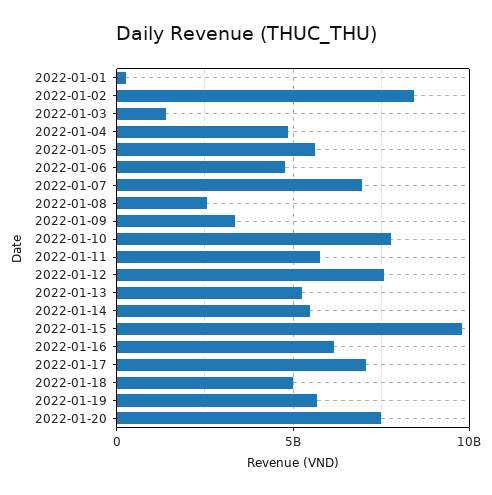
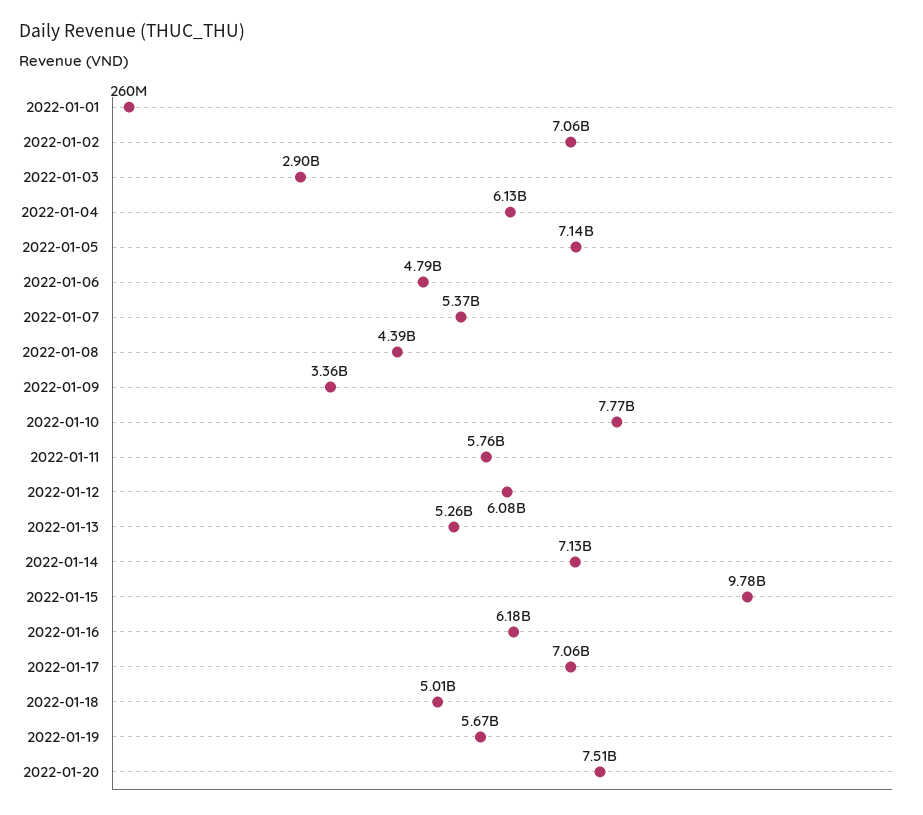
2022-01-02: 8500000000 -> 7060000000
2022-01-03: 1500000000 -> 2900000000
2022-01-04: 5000000000 -> 6130000000
2022-01-05: 5500000000 -> 7140000000
2022-01-07: 7000000000 -> 5370000000
2022-01-08: 2500000000 -> 4390000000
2022-01-12: 7500000000 -> 6080000000
2022-01-14: 5500000000 -> 7130000000

